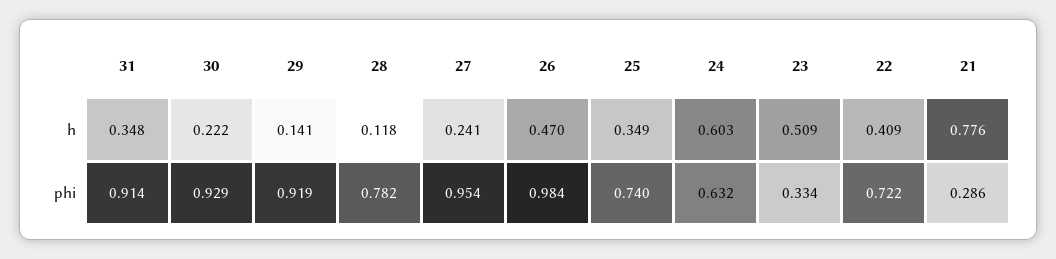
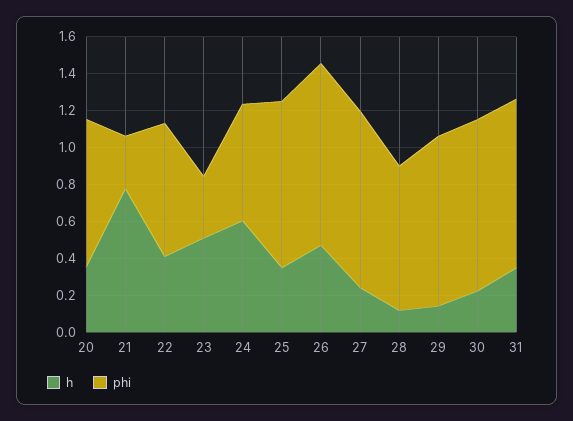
phi, 25: 0.74 -> 0.9
h, 20: none -> 0.35
phi, 20: none -> 0.8

